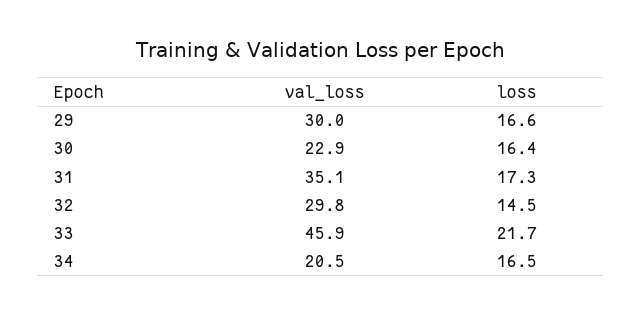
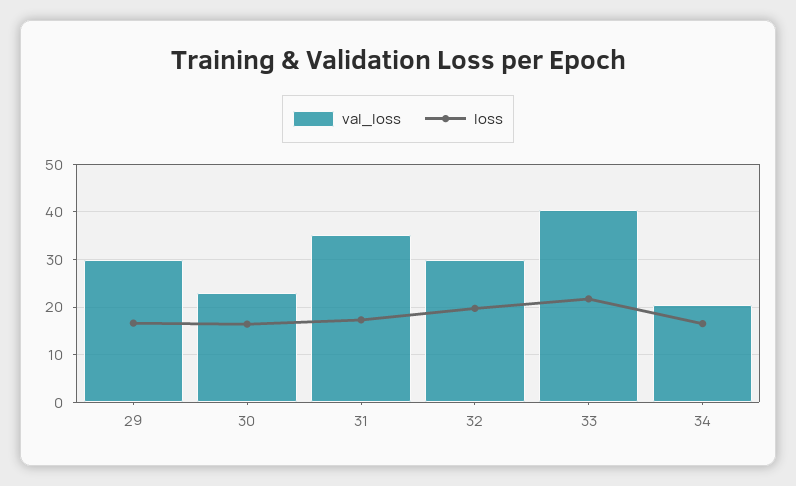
loss, 32: 14.5 -> 20
val_loss, 33: 45.9 -> 40

